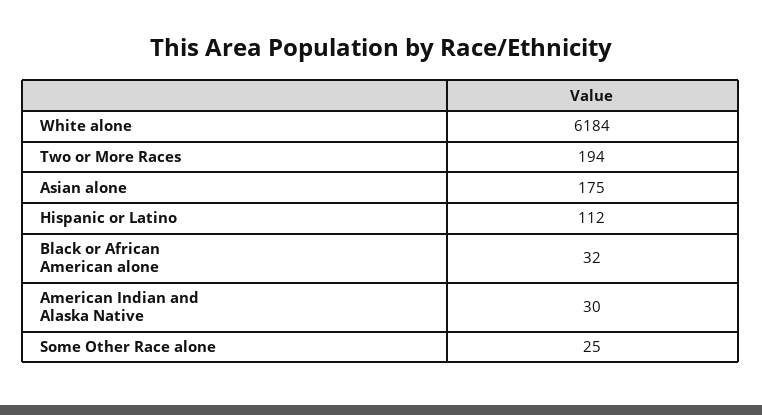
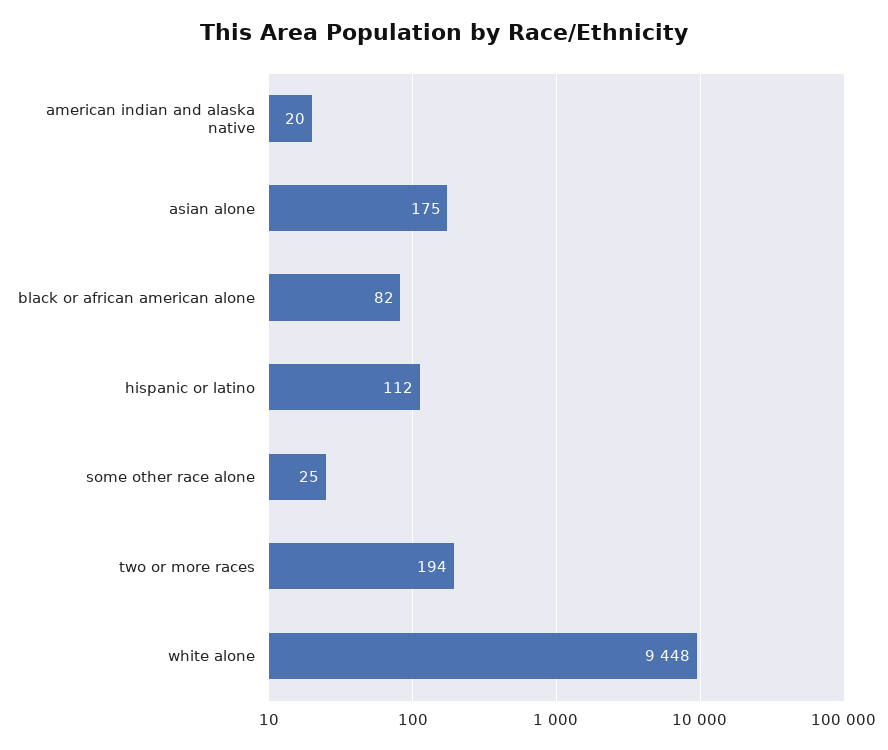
White alone: 6184 -> 9448
Black or African American alone: 32 -> 82
American Indian and Alaska Native: 30 -> 20

